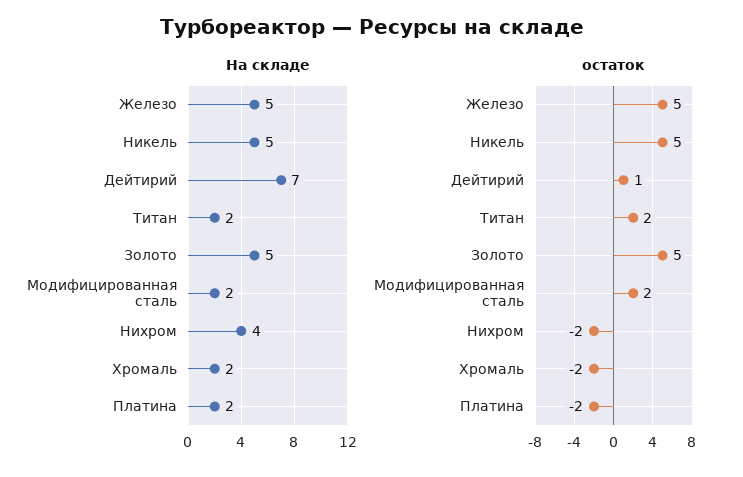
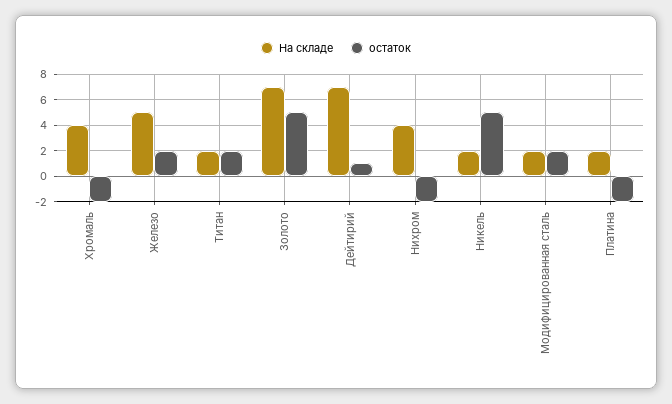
На складе, Никель: 5 -> 2
На складе, Золото: 5 -> 7
На складе, Хромаль: 2 -> 4
остаток, Железо: 5 -> 2

